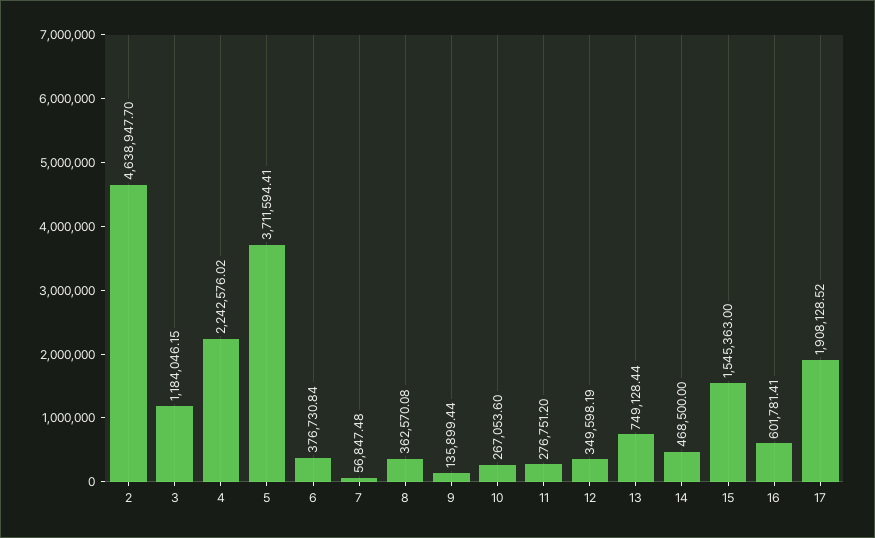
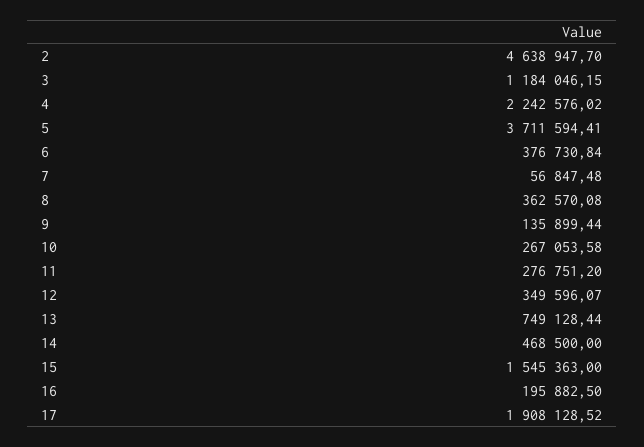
10: 267053.6 -> 267053.58
12: 349598.19 -> 349596.07
16: 601781.41 -> 195882.5

